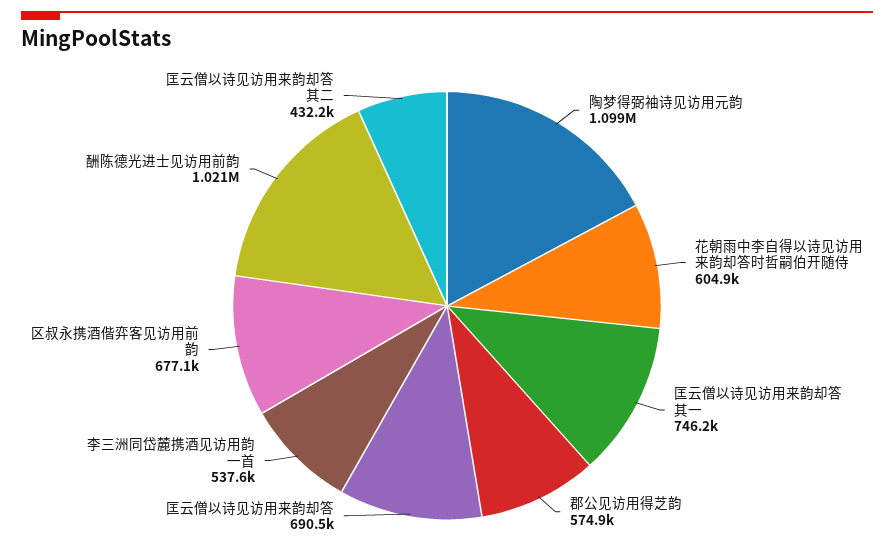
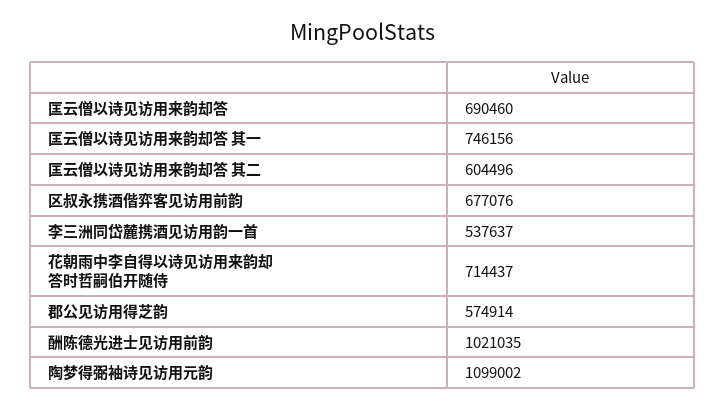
花朝雨中李自得以诗见访用来韵却答时哲嗣伯开随侍: 604900 -> 714437
匡云僧以诗见访用来韵却答 其二: 432200 -> 604496

